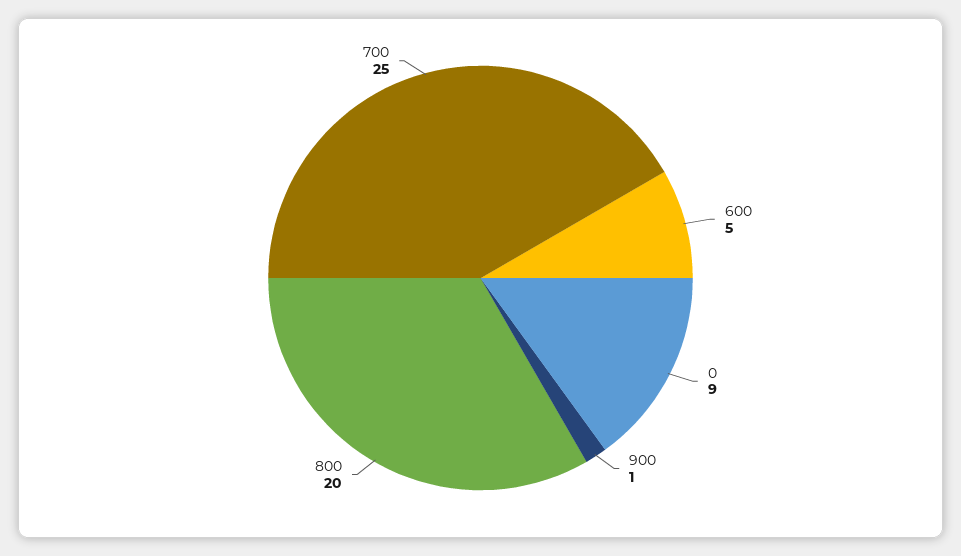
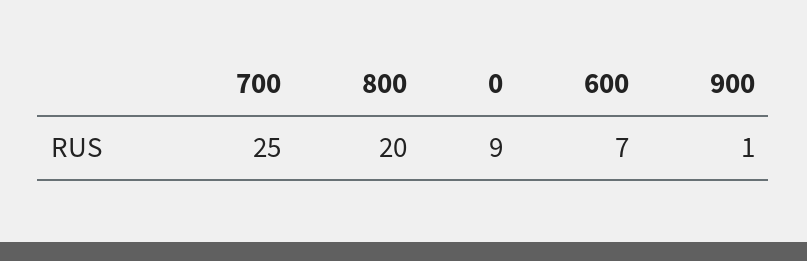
600: 5 -> 7

